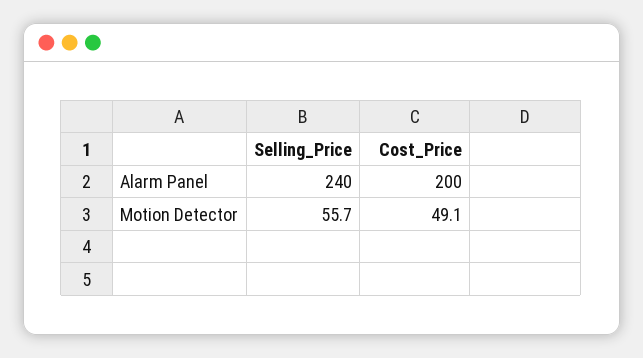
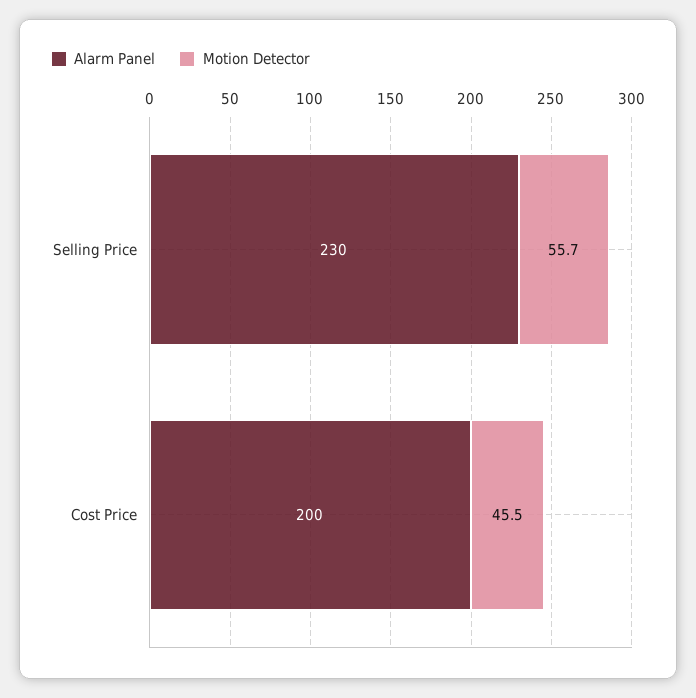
Alarm Panel, Selling_Price: 240 -> 230
Motion Detector, Cost_Price: 49.1 -> 45.5

